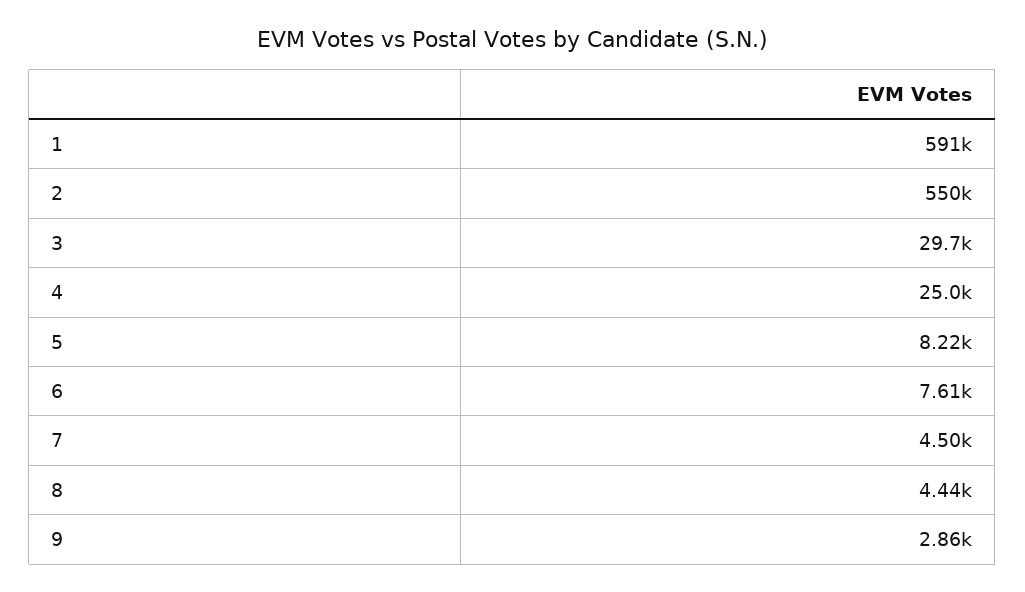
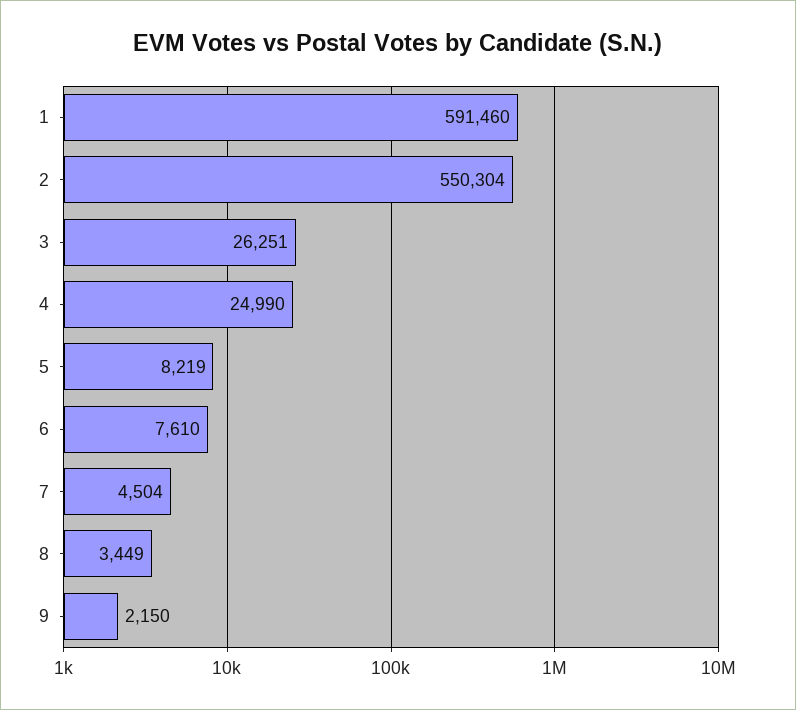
3: 29700 -> 26251
8: 4440 -> 3449
9: 2860 -> 2150

